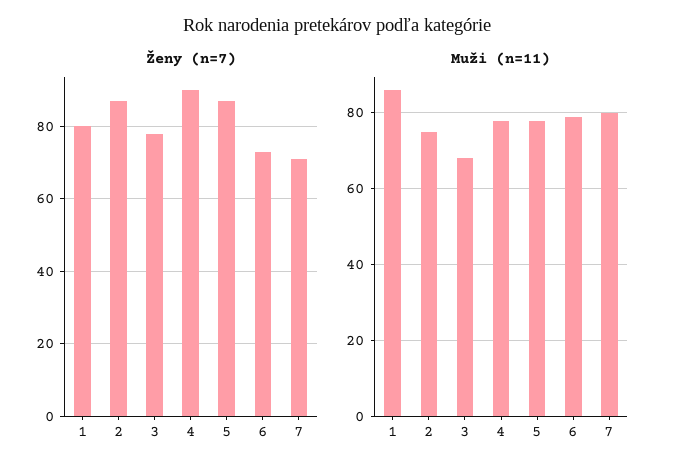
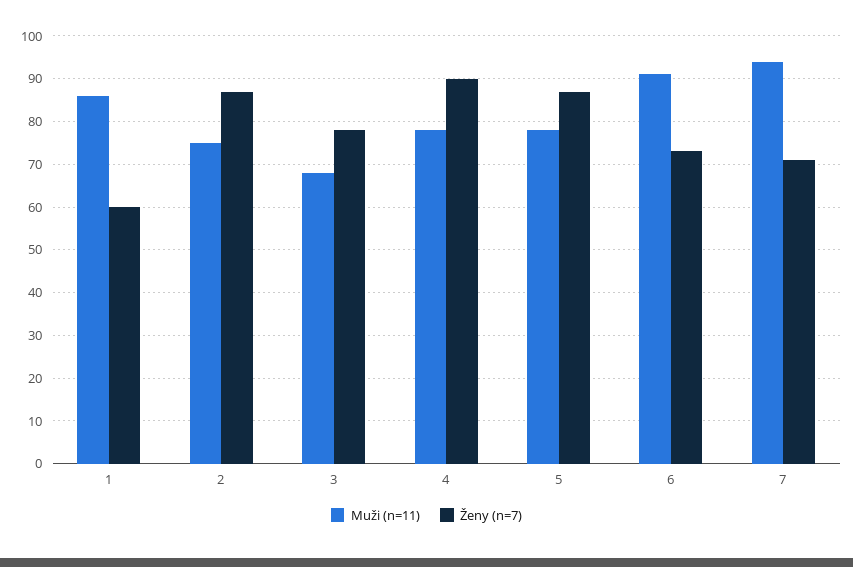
Ženy (n=7), 1: 80 -> 60
Muži (n=11), 6: 80 -> 90
Muži (n=11), 7: 80 -> 95

